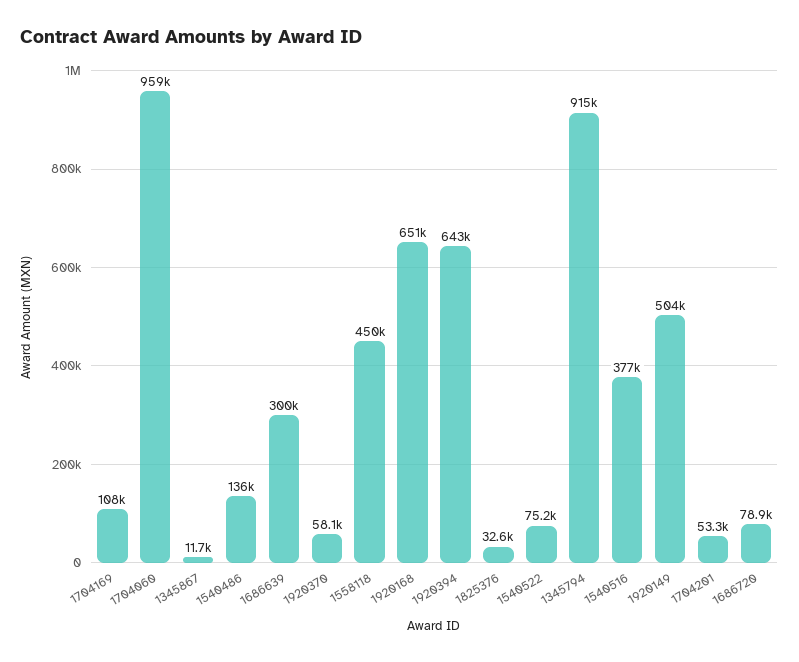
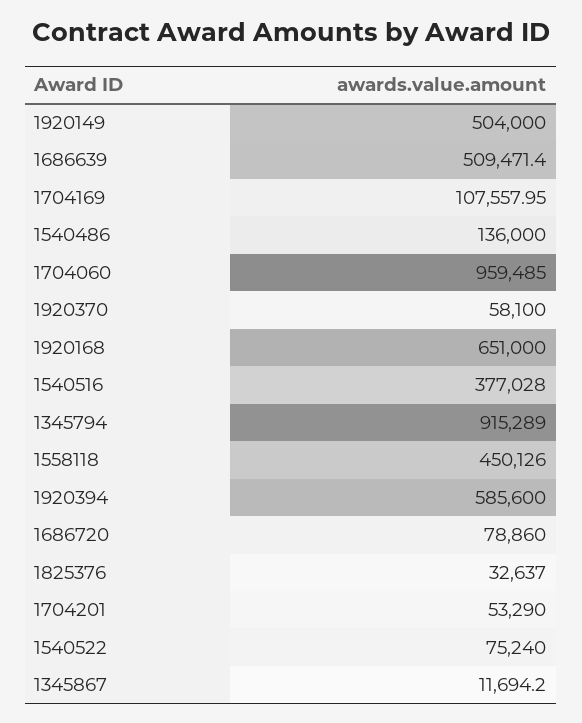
1686639: 300000 -> 509471.4
1920394: 643000 -> 585600

